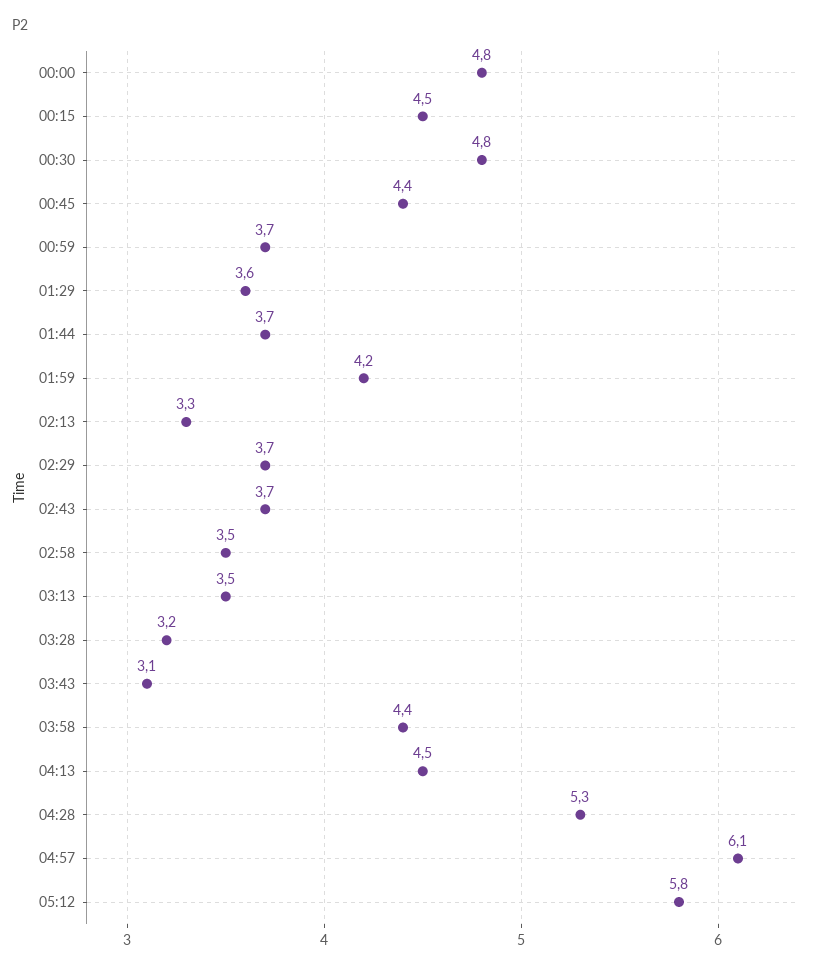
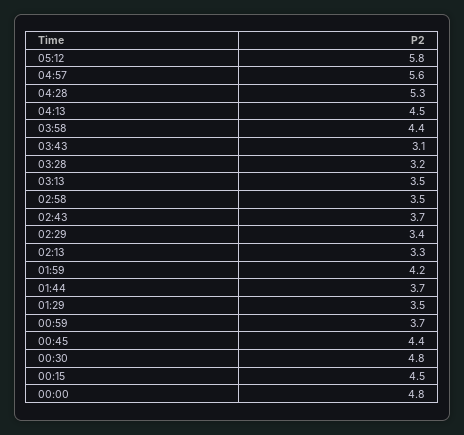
01:29: 3.6 -> 3.5
02:29: 3.7 -> 3.4
04:57: 6.1 -> 5.6

